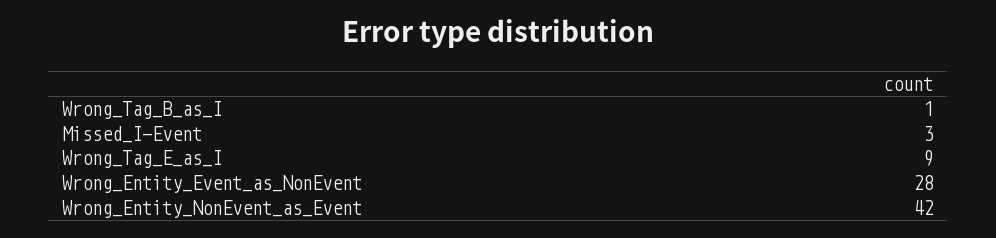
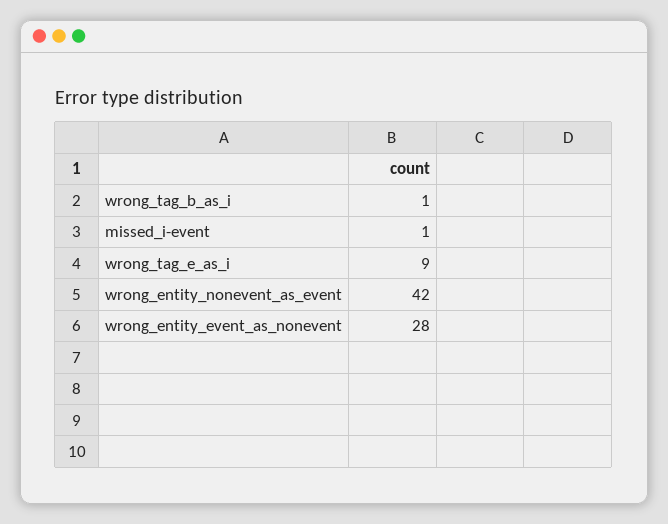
Missed_I-Event: 3 -> 1

